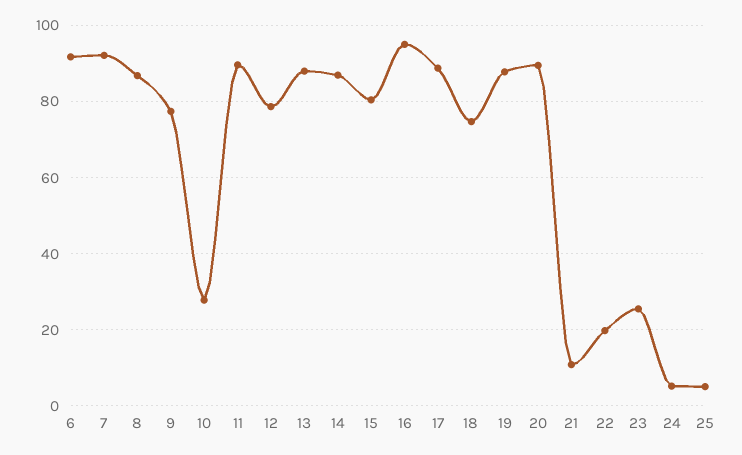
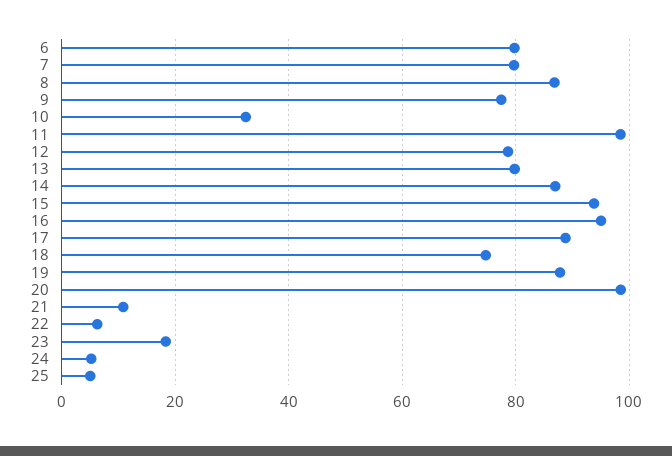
6: 92 -> 80
7: 92 -> 80
10: 28 -> 32
11: 90 -> 98
13: 88 -> 80
15: 80 -> 94
20: 90 -> 98
22: 20 -> 6
23: 26 -> 18

